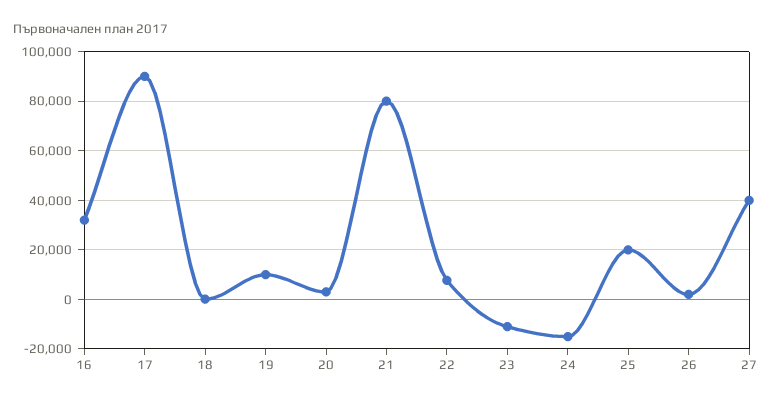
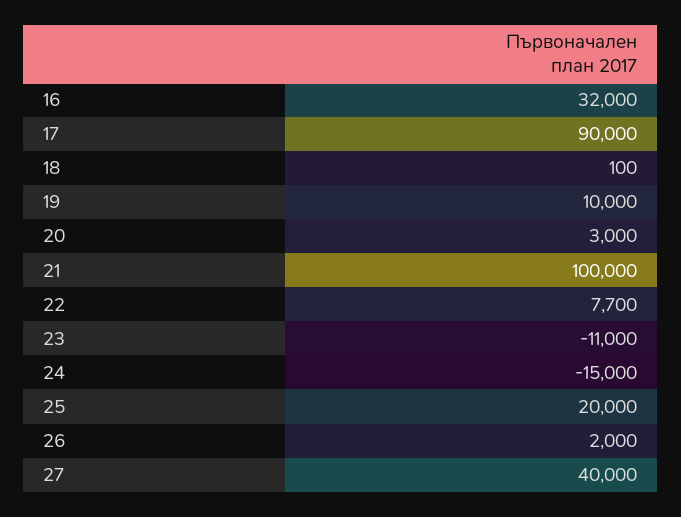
21: 80000 -> 100000

